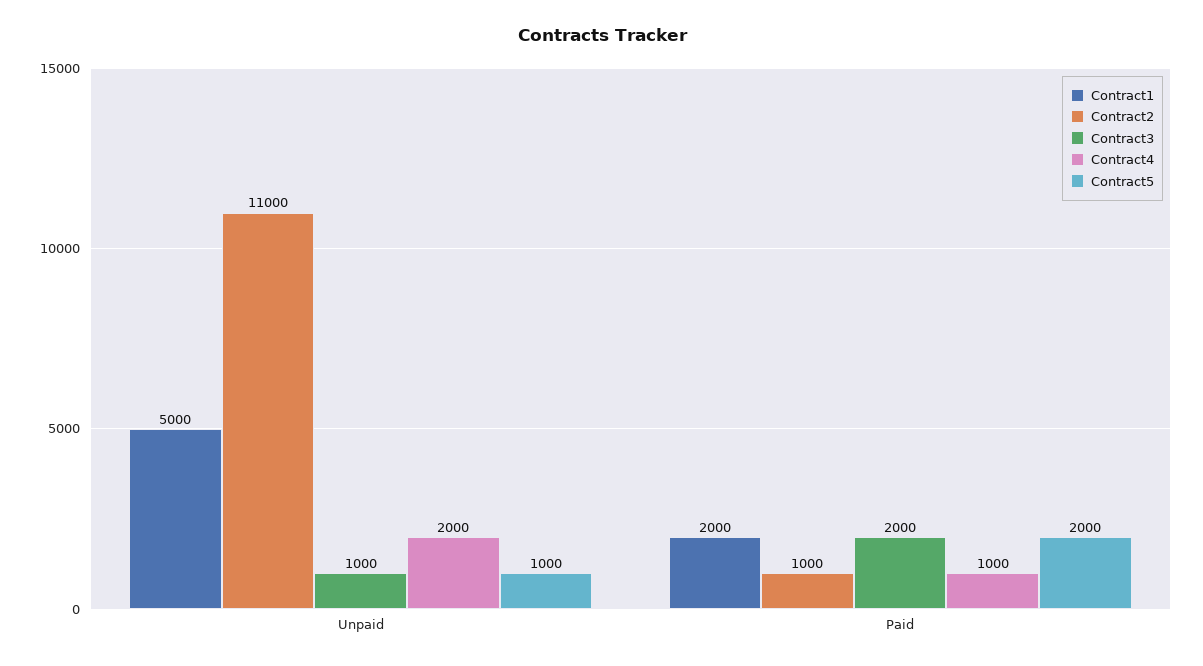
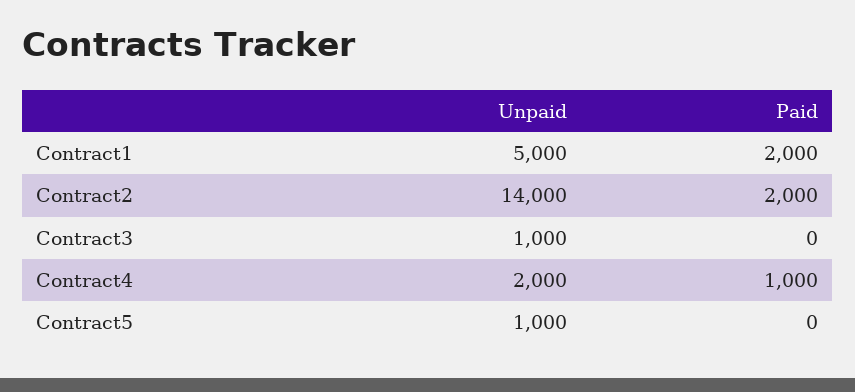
Contract2, Unpaid: 11000 -> 14000
Contract2, Paid: 1000 -> 2000
Contract3, Paid: 2000 -> 0
Contract5, Paid: 2000 -> 0

